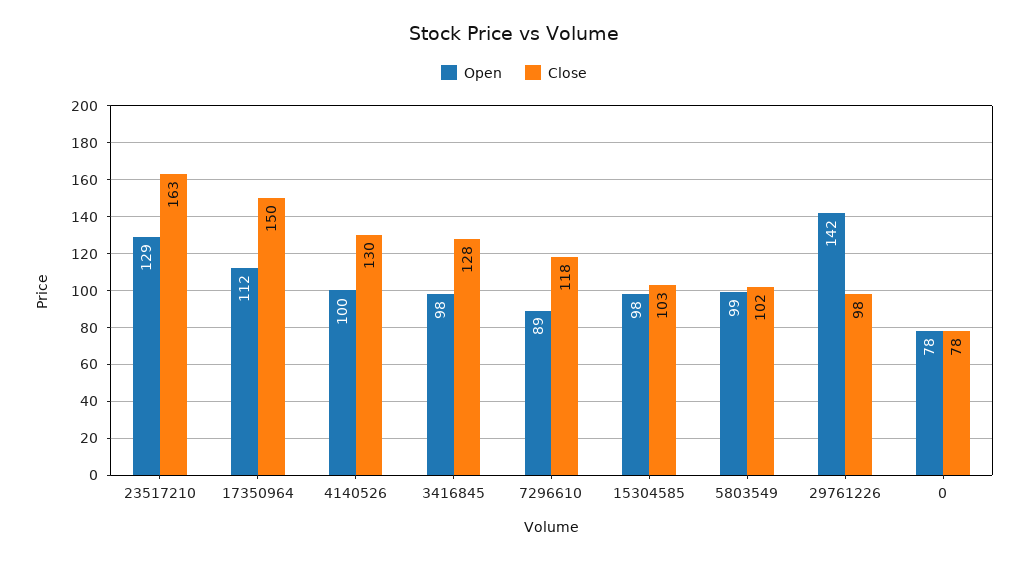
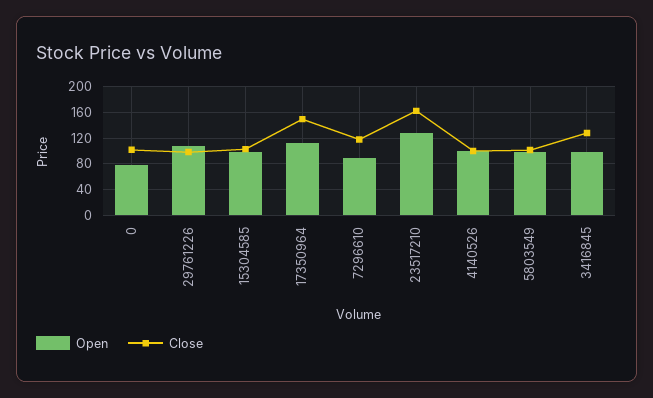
Close, 4140526: 130 -> 100
Open, 29761226: 142 -> 110
Close, 0: 78 -> 100

